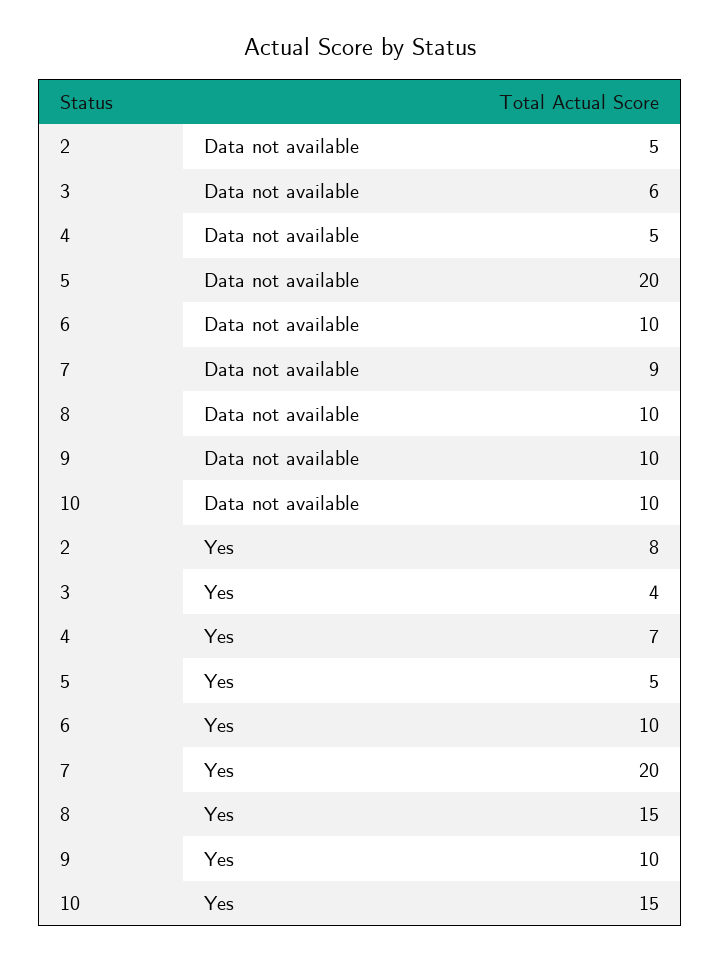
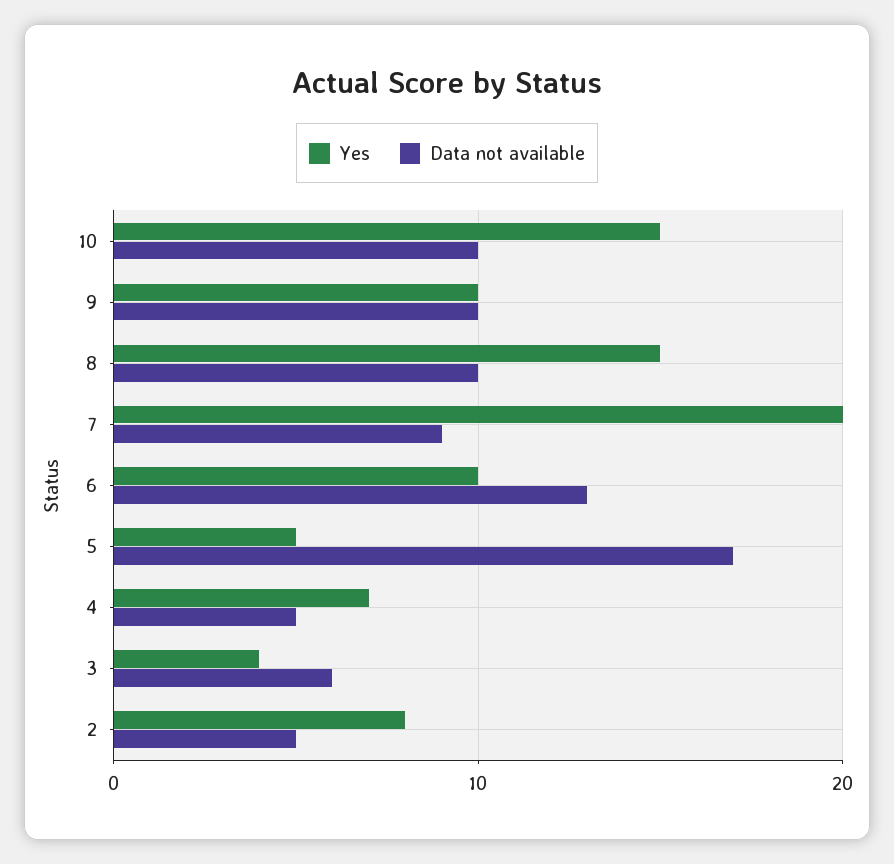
Data not available, 5: 20 -> 17
Data not available, 6: 10 -> 13

